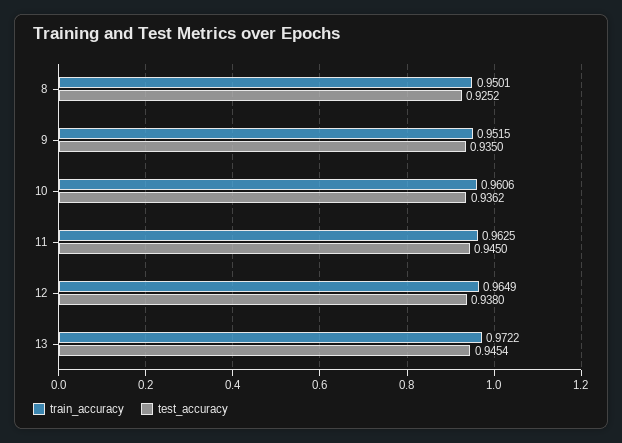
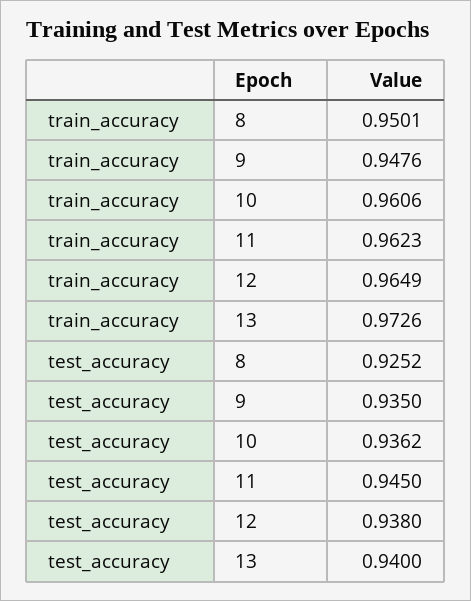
train_accuracy, 9: 0.9515 -> 0.9476
train_accuracy, 11: 0.9625 -> 0.9623
train_accuracy, 13: 0.9722 -> 0.9726
test_accuracy, 13: 0.9454 -> 0.94

